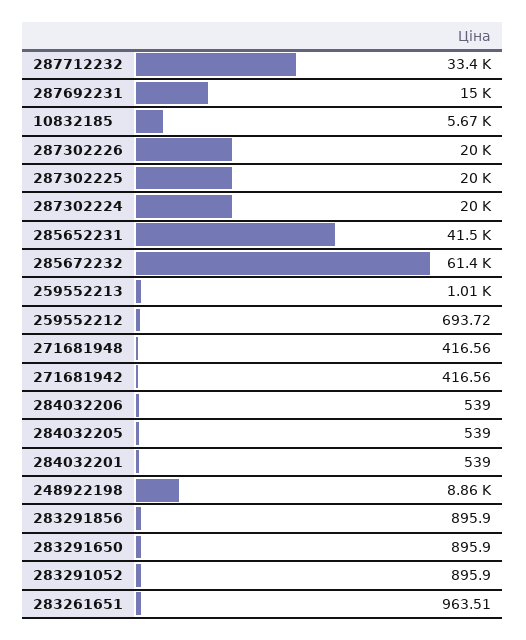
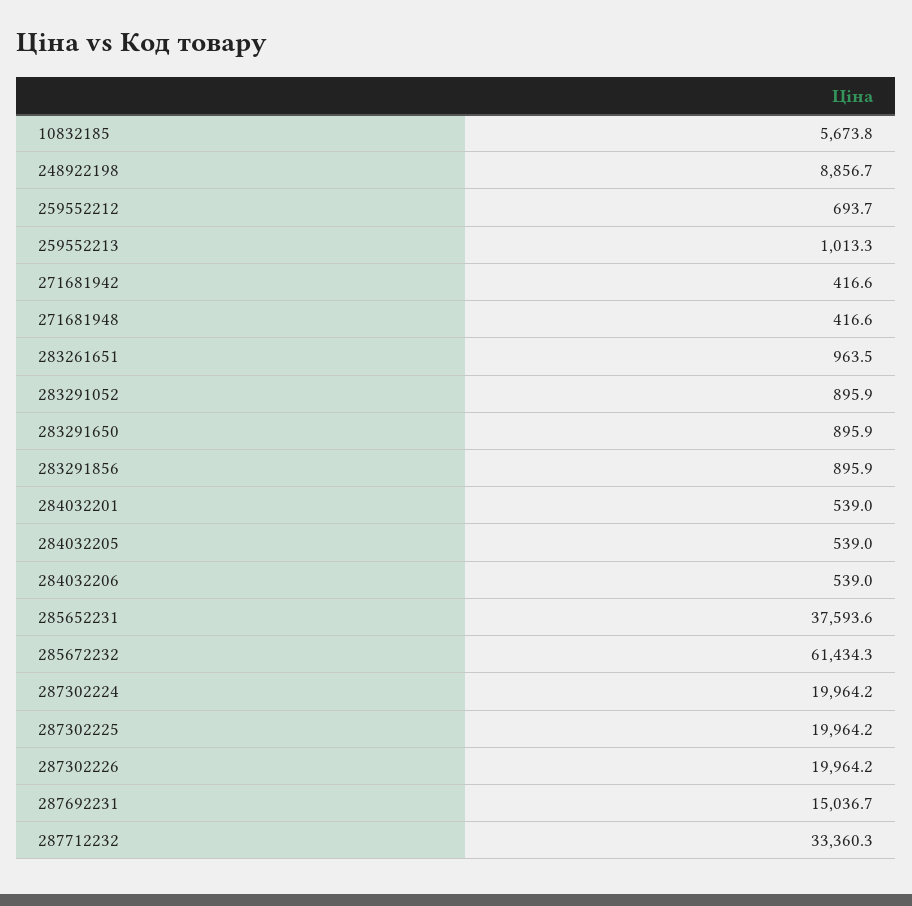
285652231: 41500 -> 37593.6

